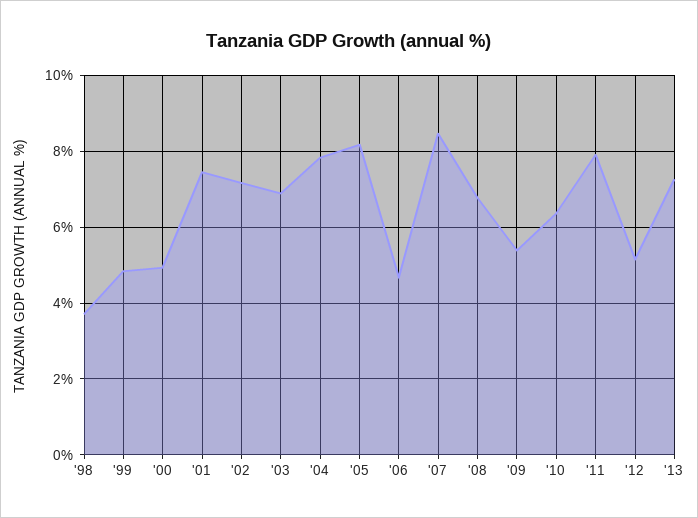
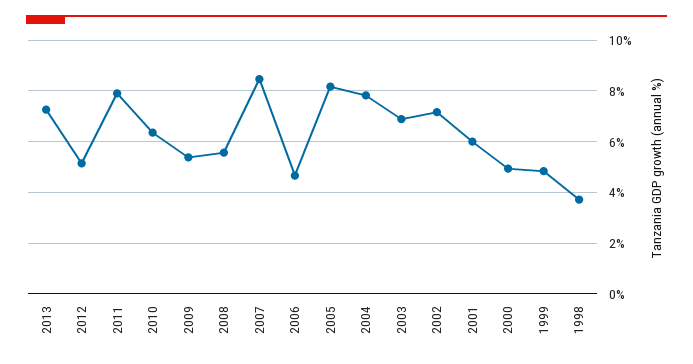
'01: 7.4 -> 6
'08: 6.8 -> 5.5

